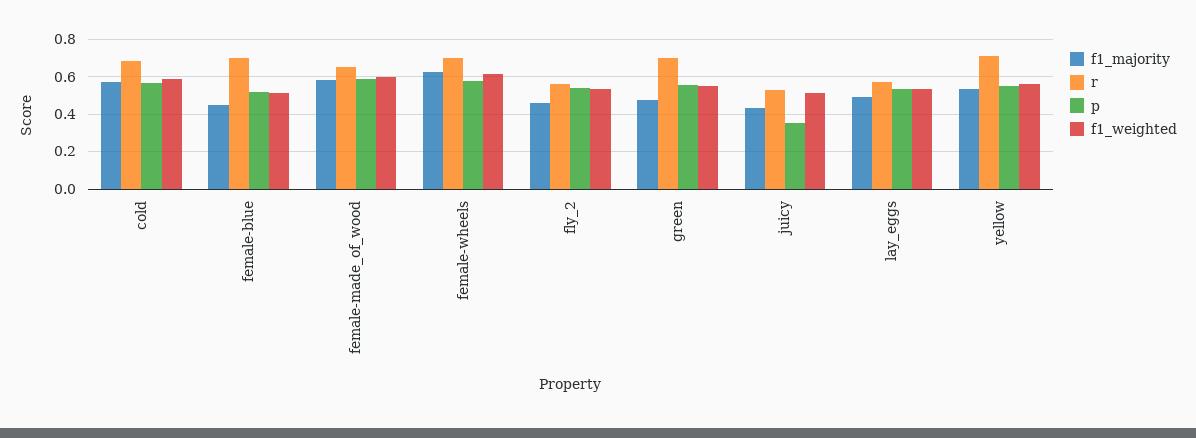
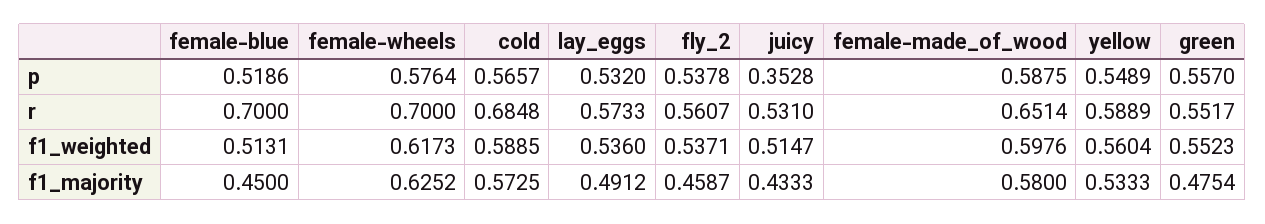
r, green: 0.7 -> 0.5517
r, yellow: 0.7 -> 0.5889

